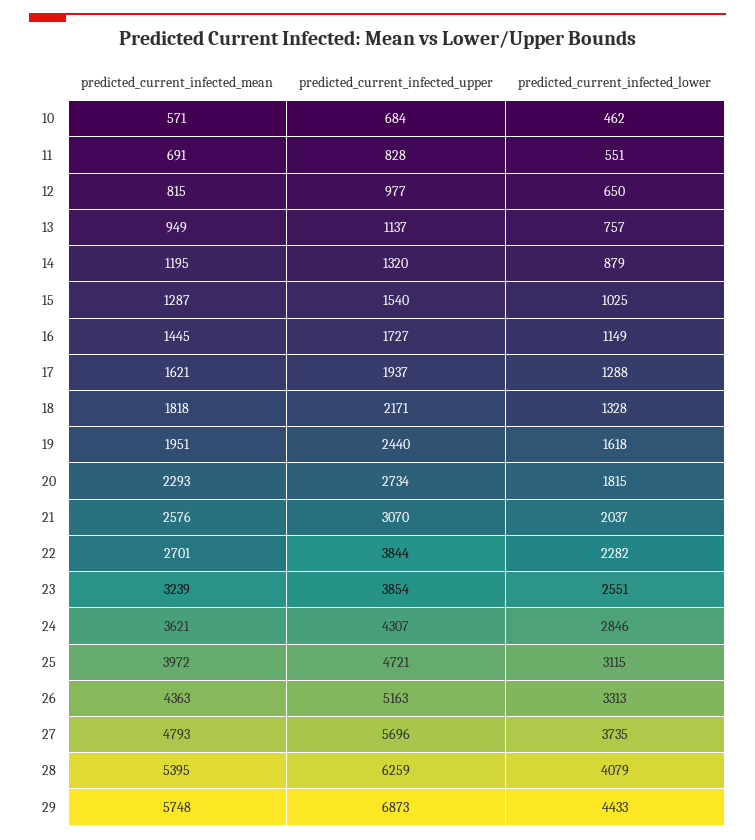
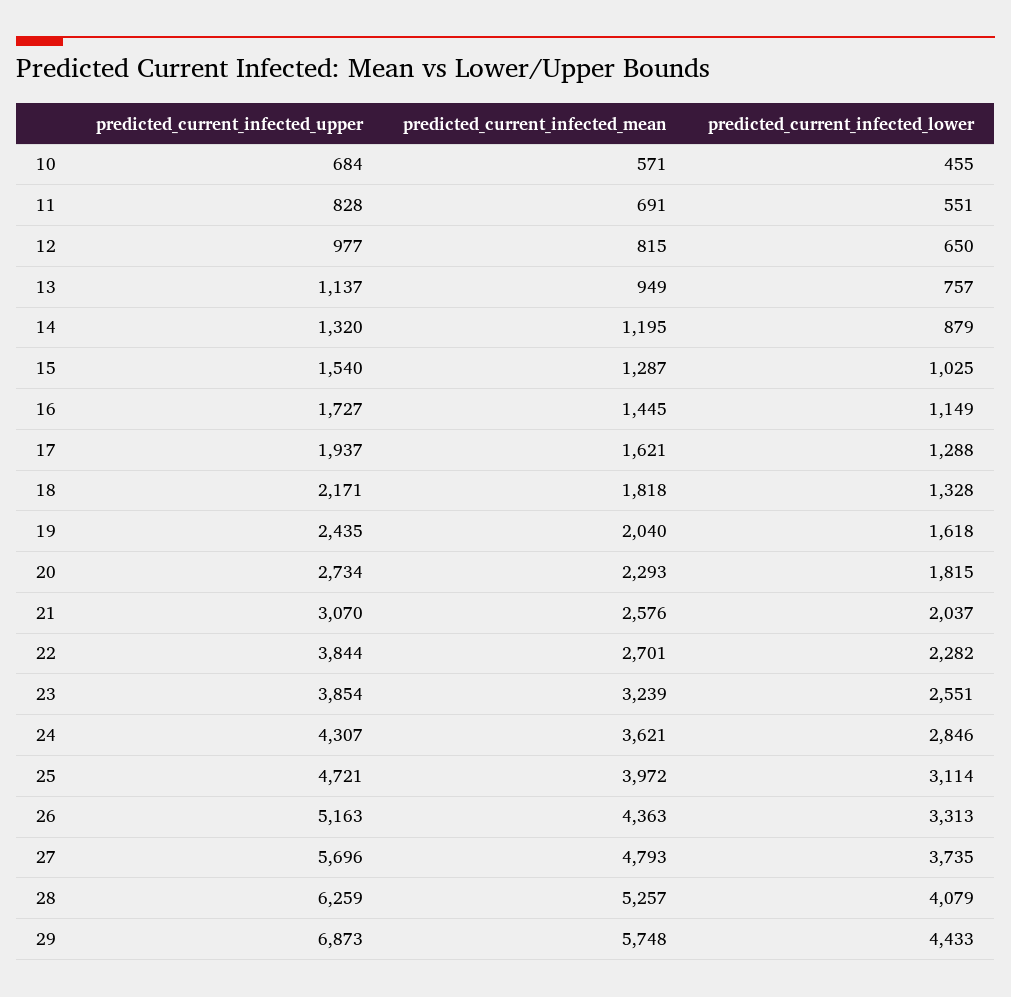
predicted_current_infected_lower, 10: 462 -> 455
predicted_current_infected_mean, 19: 1951 -> 2040
predicted_current_infected_upper, 19: 2440 -> 2435
predicted_current_infected_lower, 25: 3115 -> 3114
predicted_current_infected_mean, 28: 5395 -> 5257

